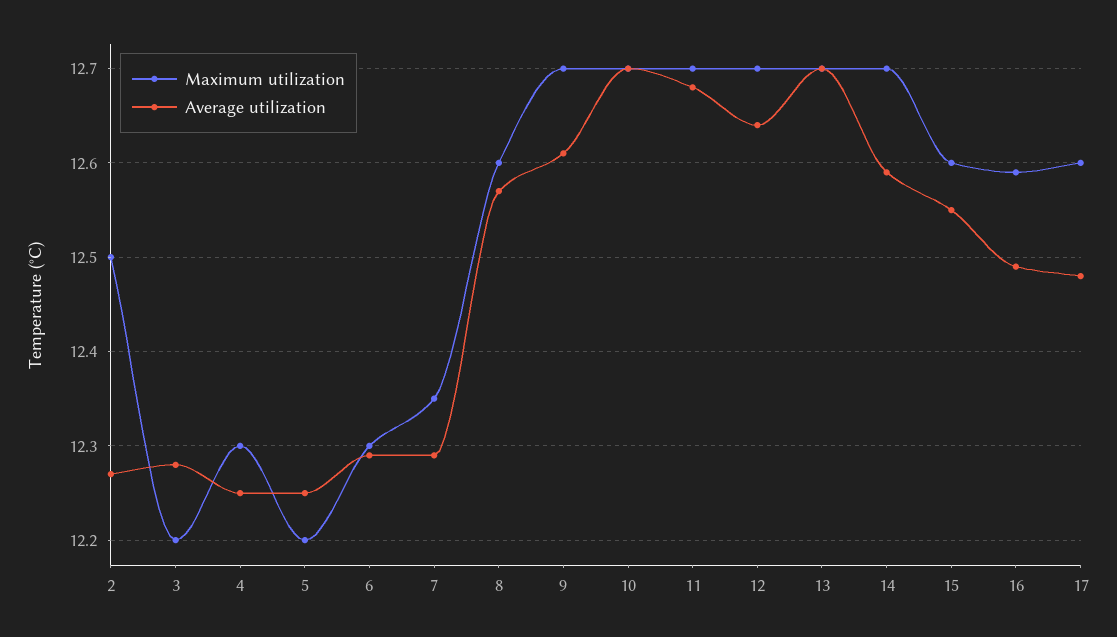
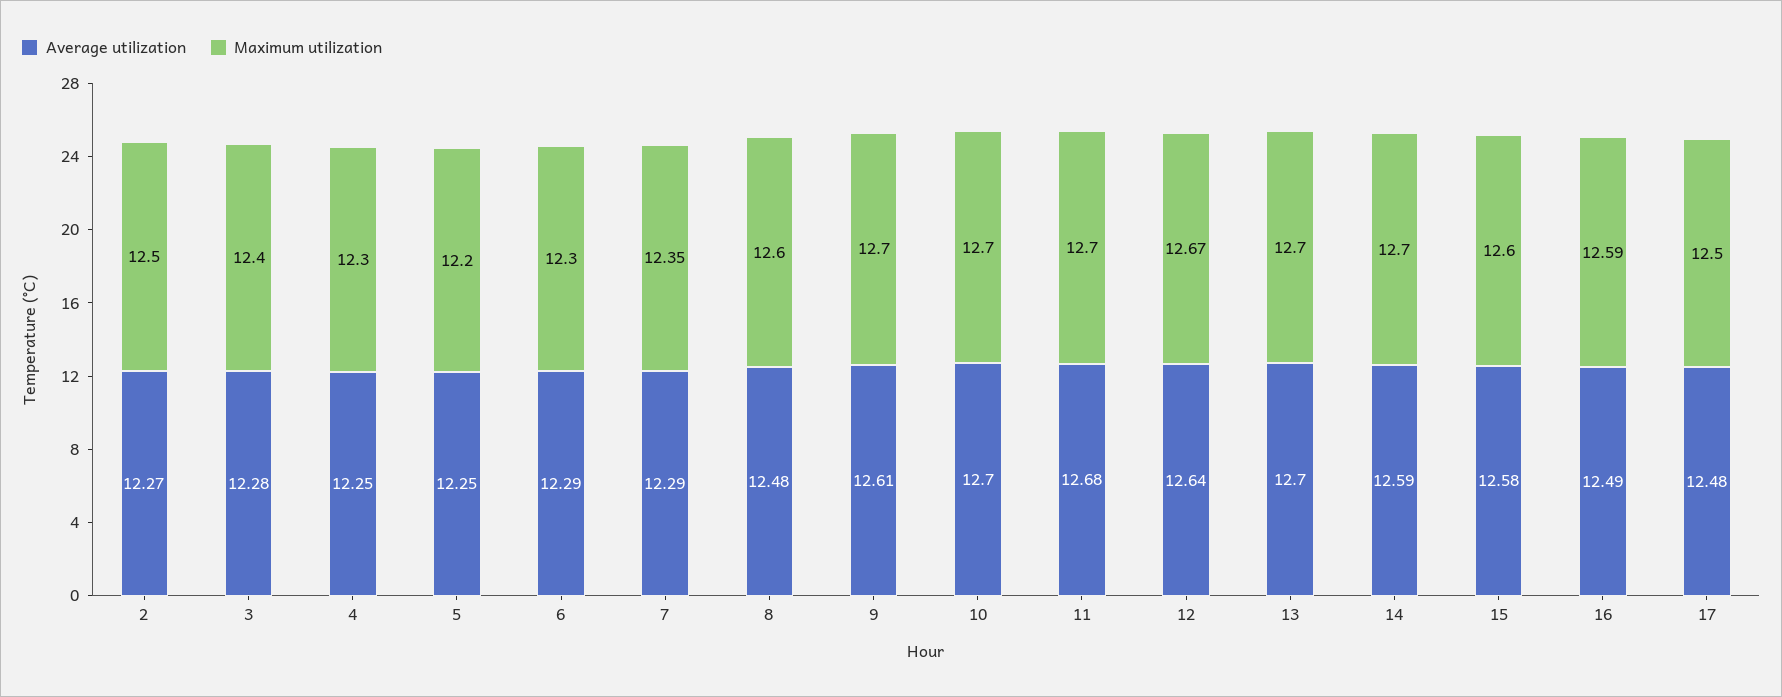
Maximum utilization, 3: 12.2 -> 12.4
Average utilization, 8: 12.57 -> 12.48
Maximum utilization, 12: 12.7 -> 12.67
Average utilization, 15: 12.55 -> 12.58
Maximum utilization, 17: 12.6 -> 12.5

